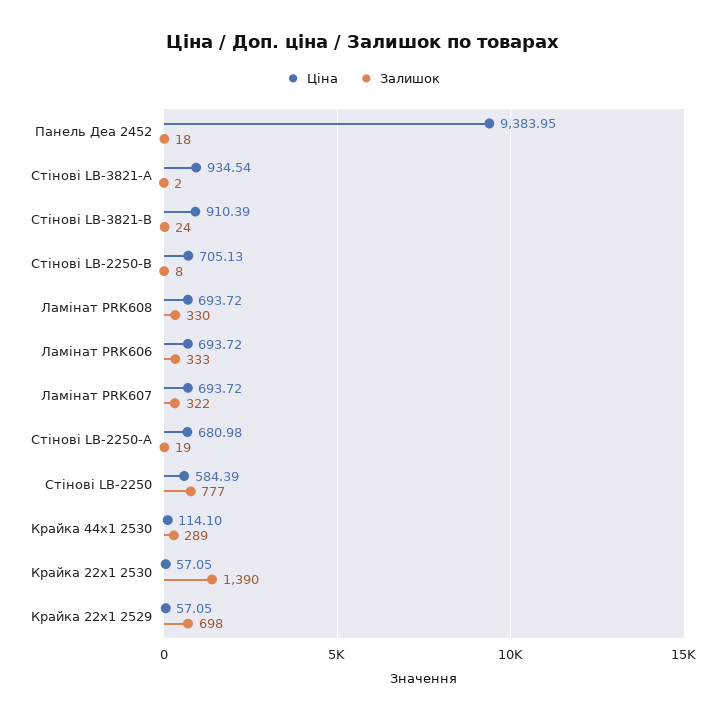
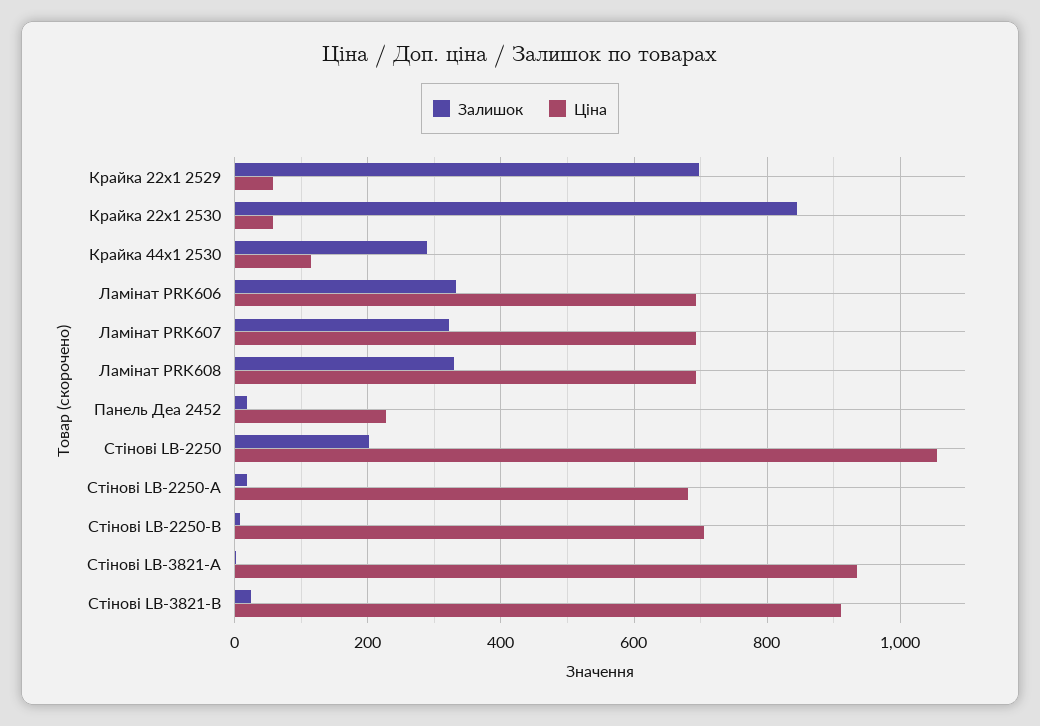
Ціна, Панель Деа 2452: 9383.95 -> 220
Ціна, Стінові LB-2250: 584.39 -> 1060
Залишок, Стінові LB-2250: 777 -> 200
Залишок, Крайка 22x1 2530: 1390 -> 840

